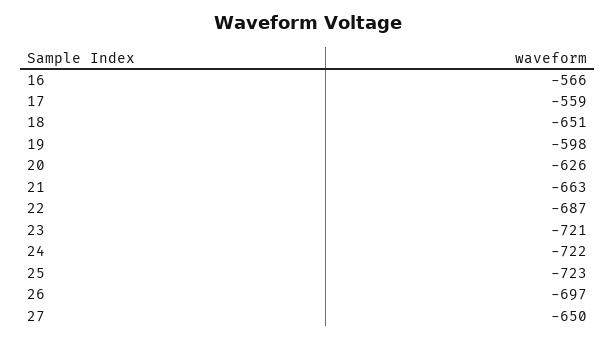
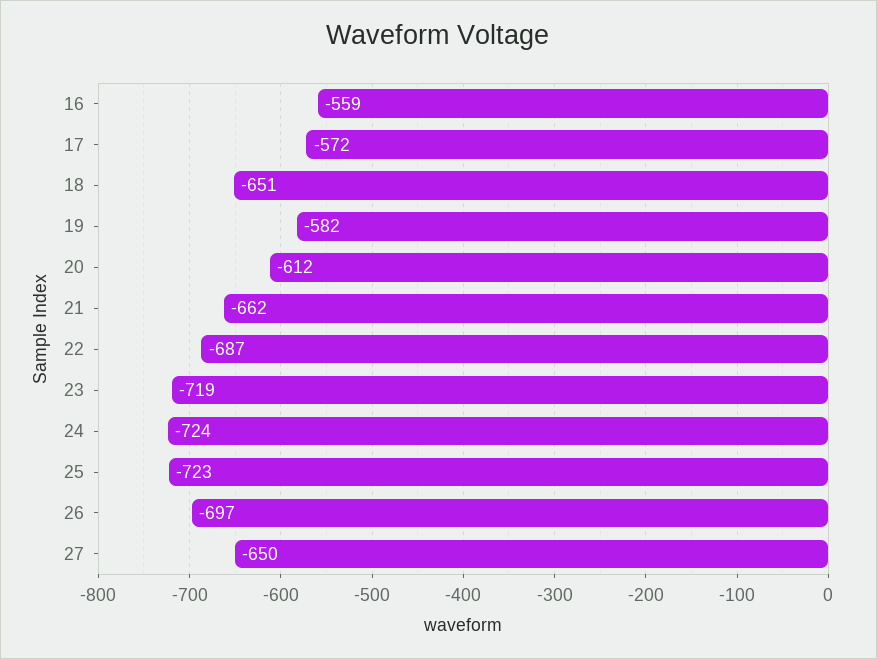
16: -566 -> -559
17: -559 -> -572
19: -598 -> -582
20: -626 -> -612
21: -663 -> -662
23: -721 -> -719
24: -722 -> -724

